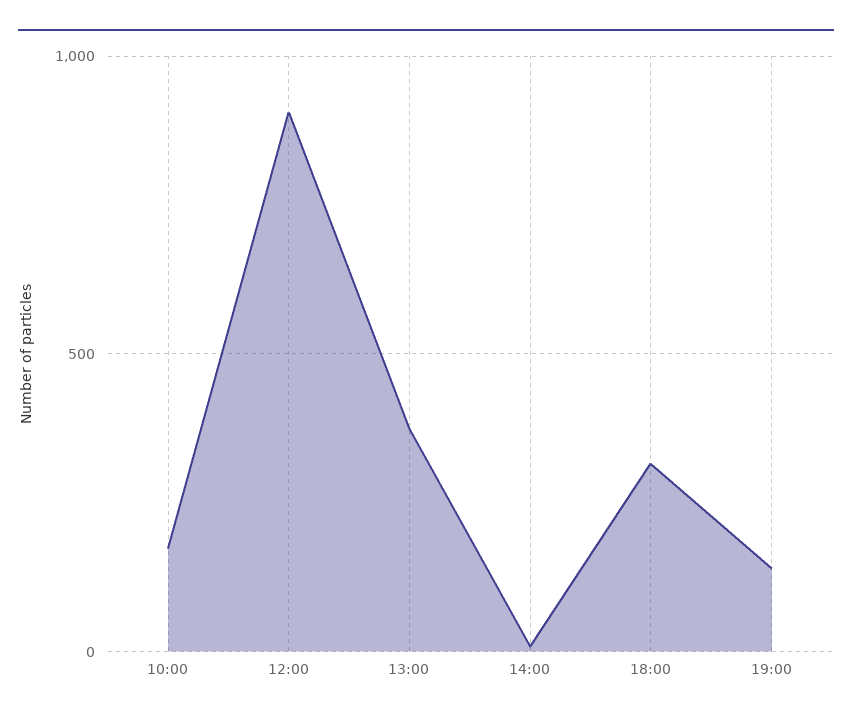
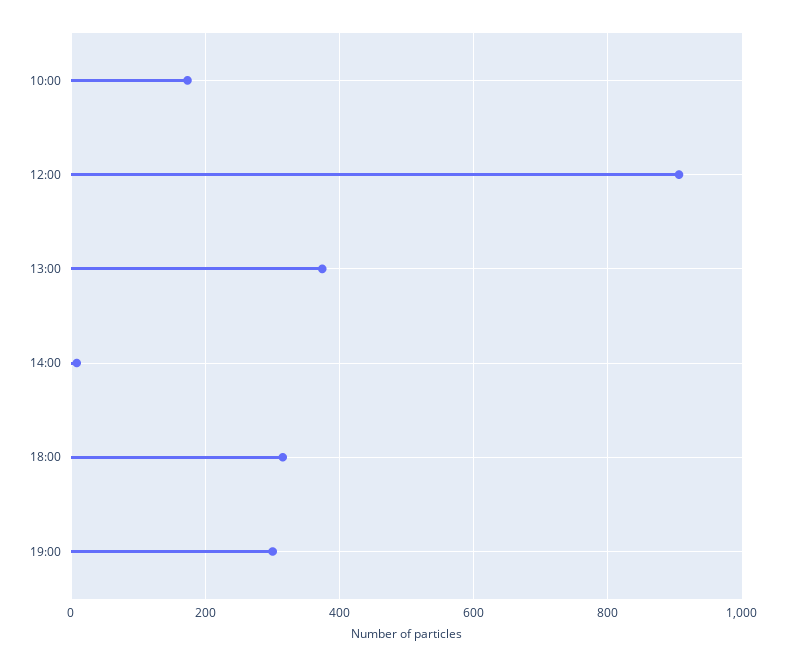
19:00: 150 -> 300

